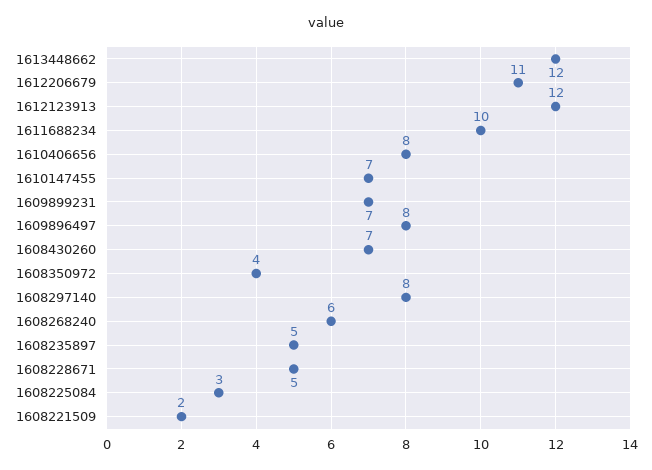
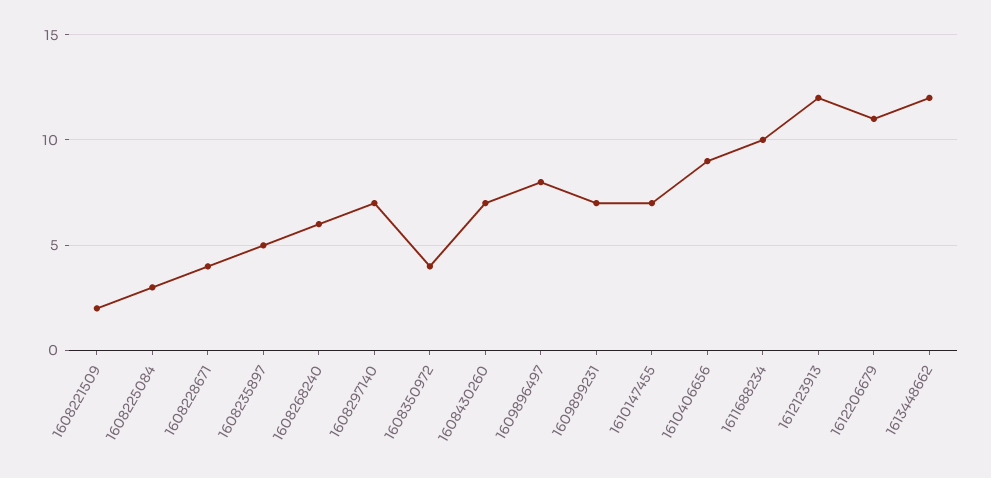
1610406656: 8 -> 9
1608297140: 8 -> 7
1608228671: 5 -> 4

